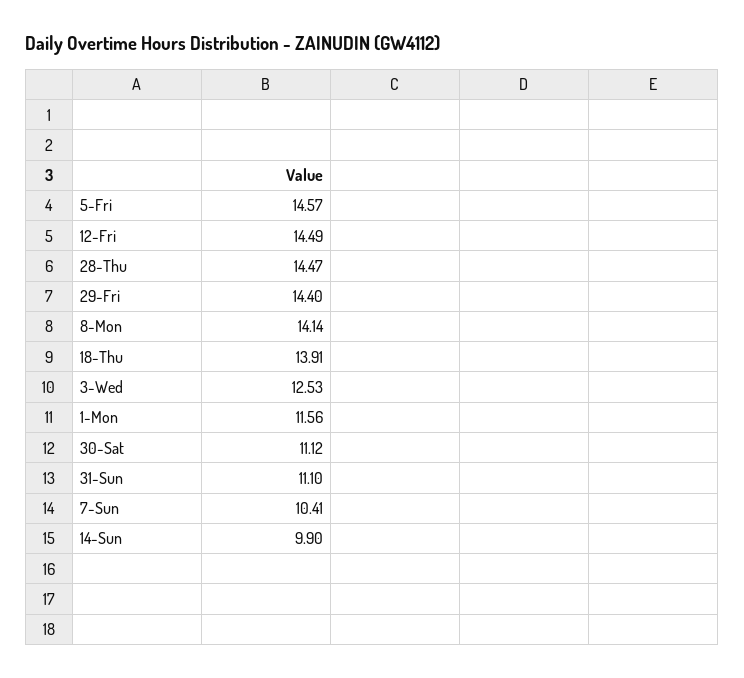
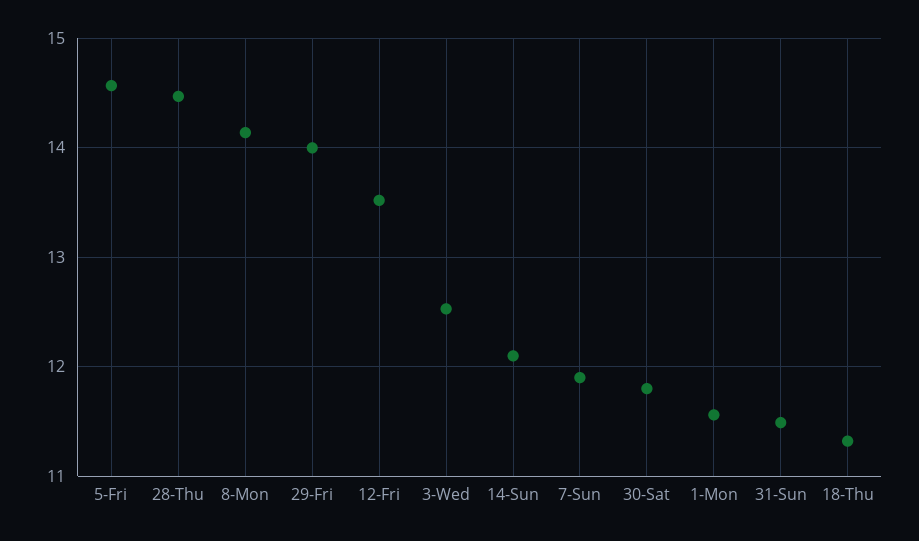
12-Fri: 14.49 -> 13.5
29-Fri: 14.4 -> 14
18-Thu: 13.91 -> 11.3
30-Sat: 11.12 -> 11.8
31-Sun: 11.1 -> 11.5
7-Sun: 10.41 -> 11.9
14-Sun: 9.9 -> 12.1

